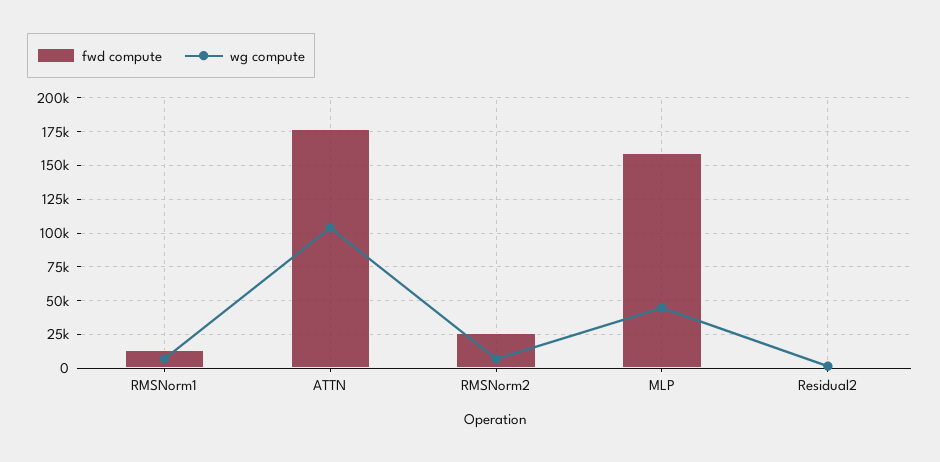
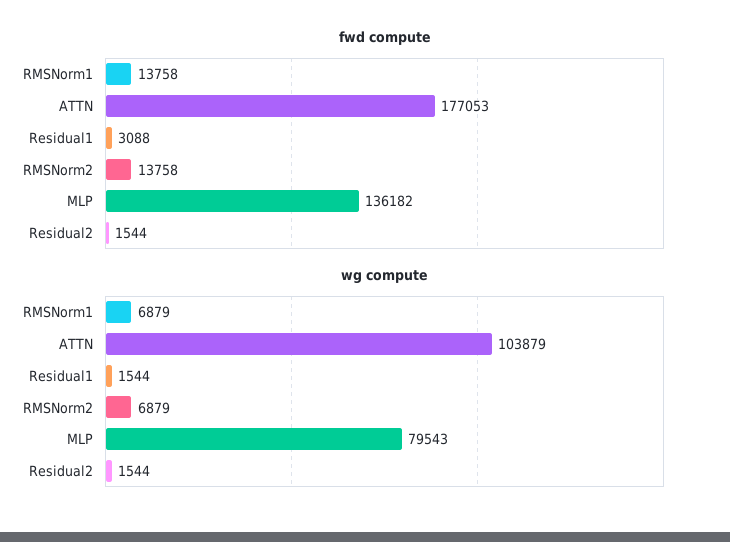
fwd compute, RMSNorm2: 25000 -> 13758
fwd compute, MLP: 160000 -> 136182
wg compute, MLP: 45000 -> 79543
fwd compute, Residual1: none -> 3088
wg compute, Residual1: none -> 1544

